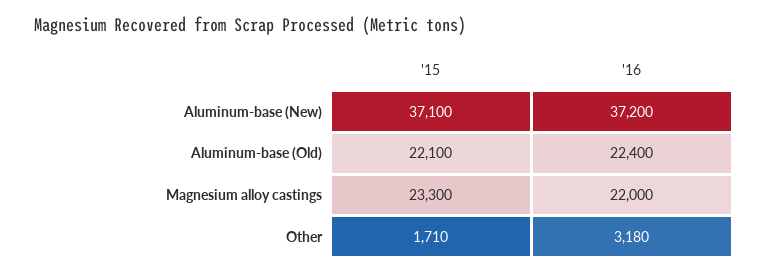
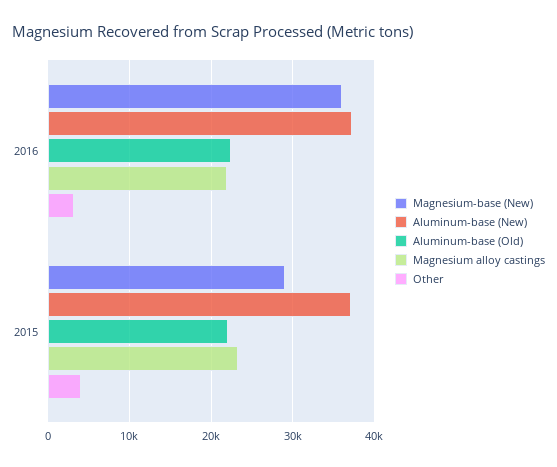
Other, '15: 1710 -> 4000
Magnesium-base (New), '16: none -> 36000
Magnesium-base (New), '15: none -> 29000

